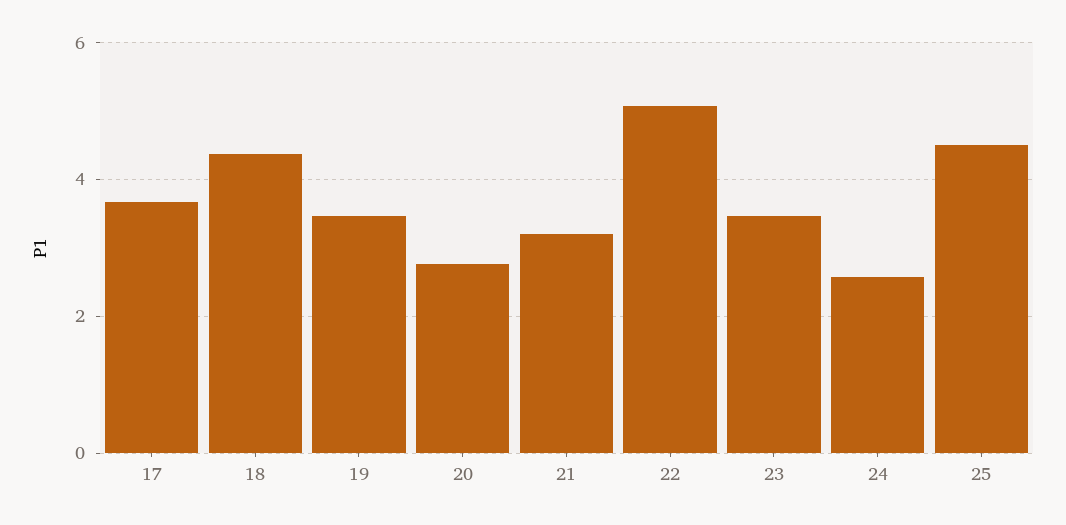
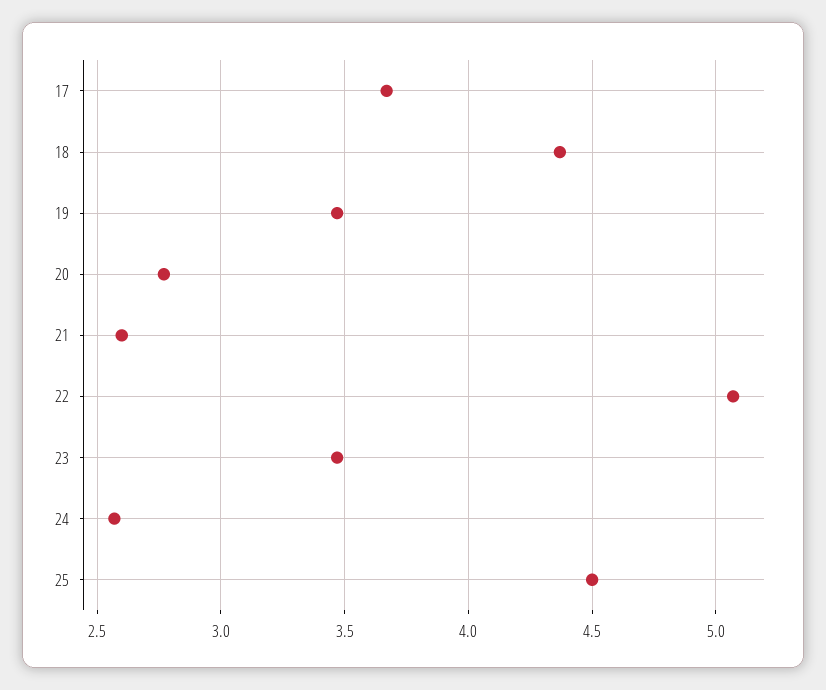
21: 3.2 -> 2.6

